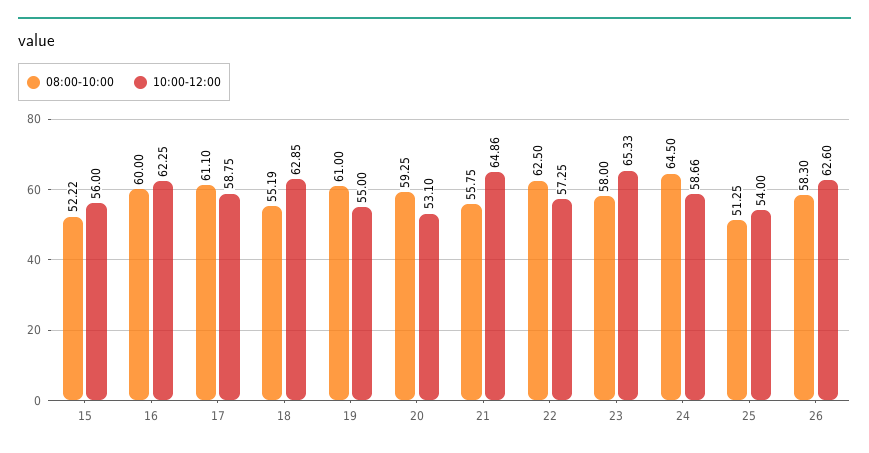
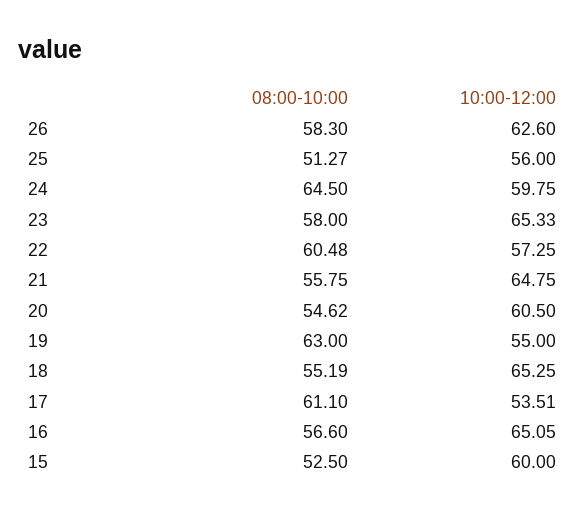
08:00-10:00, 15: 52.22 -> 52.5
10:00-12:00, 15: 56 -> 60
08:00-10:00, 16: 60 -> 56.6
10:00-12:00, 16: 62.25 -> 65.05
10:00-12:00, 17: 58.75 -> 53.51
10:00-12:00, 18: 62.85 -> 65.25
08:00-10:00, 19: 61 -> 63
08:00-10:00, 20: 59.25 -> 54.62
10:00-12:00, 20: 53.1 -> 60.5
10:00-12:00, 21: 64.86 -> 64.75
08:00-10:00, 22: 62.5 -> 60.48
10:00-12:00, 24: 58.66 -> 59.75
08:00-10:00, 25: 51.25 -> 51.27
10:00-12:00, 25: 54 -> 56

